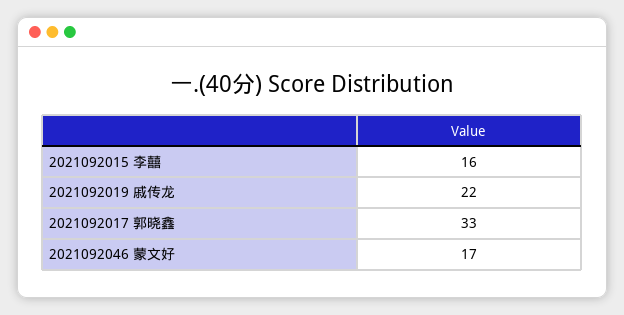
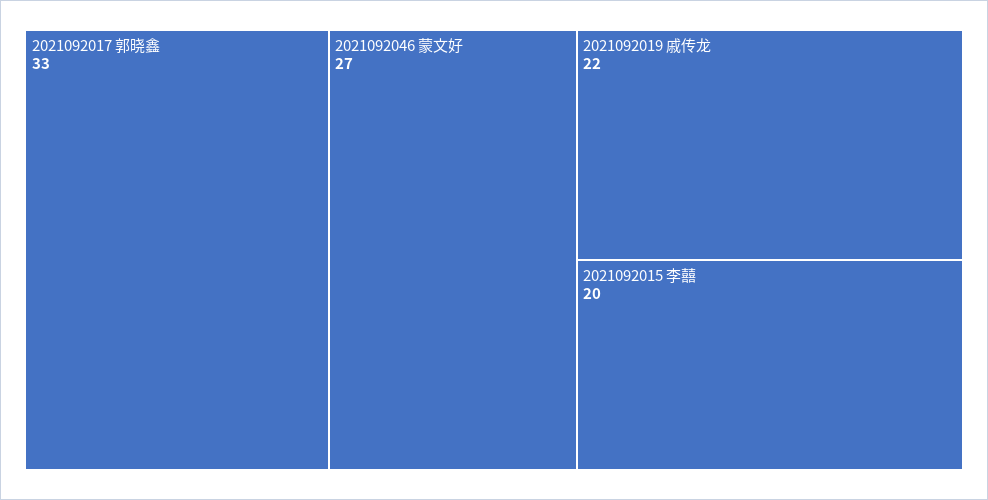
2021092015 李囍: 16 -> 20
2021092046 蒙文好: 17 -> 27

